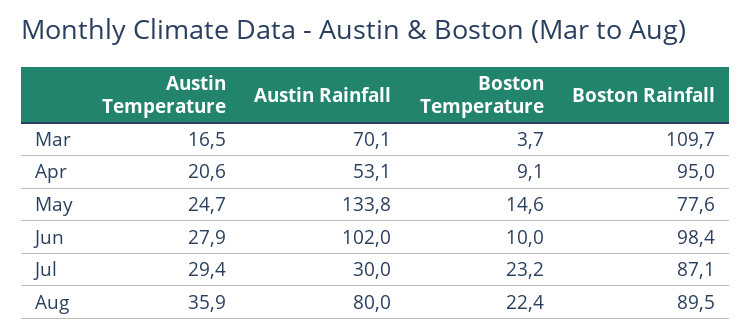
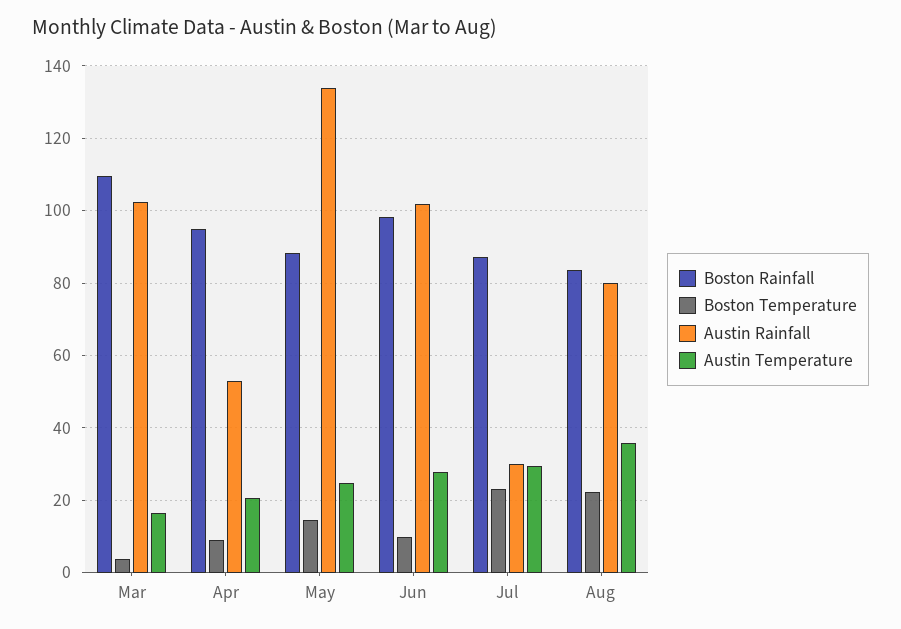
Austin Rainfall, Mar: 70.1 -> 102
Boston Rainfall, May: 77.6 -> 88
Boston Rainfall, Aug: 89.5 -> 84

